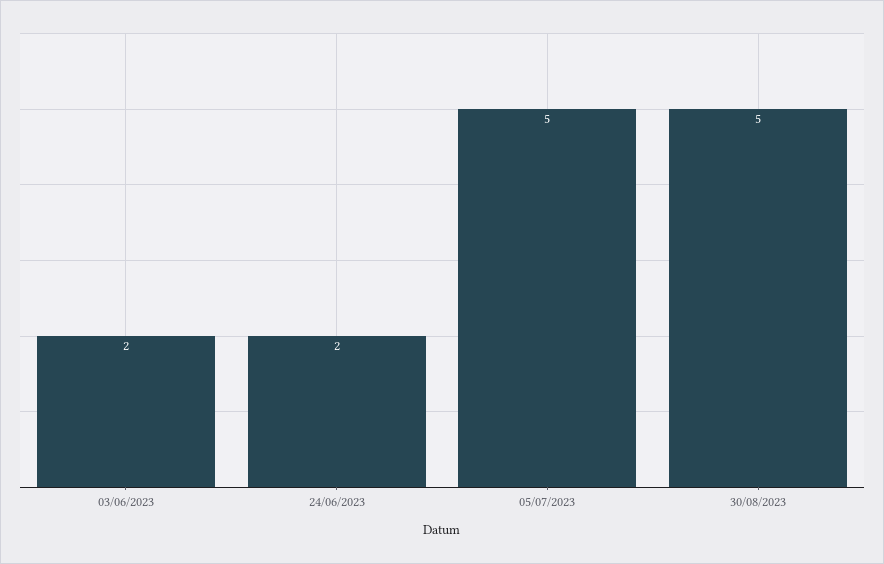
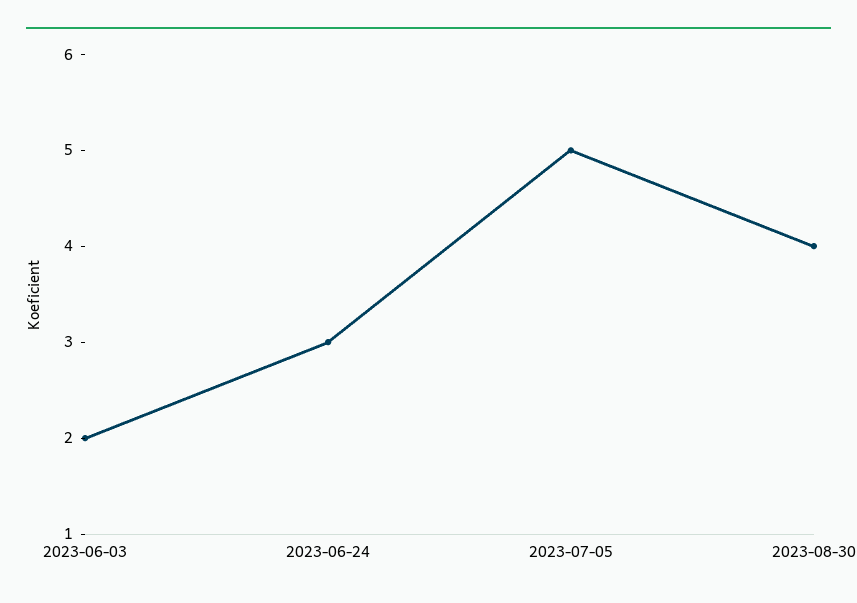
24/06/2023: 2 -> 3
30/08/2023: 5 -> 4

